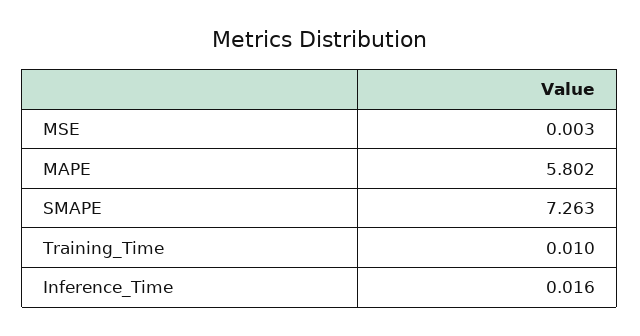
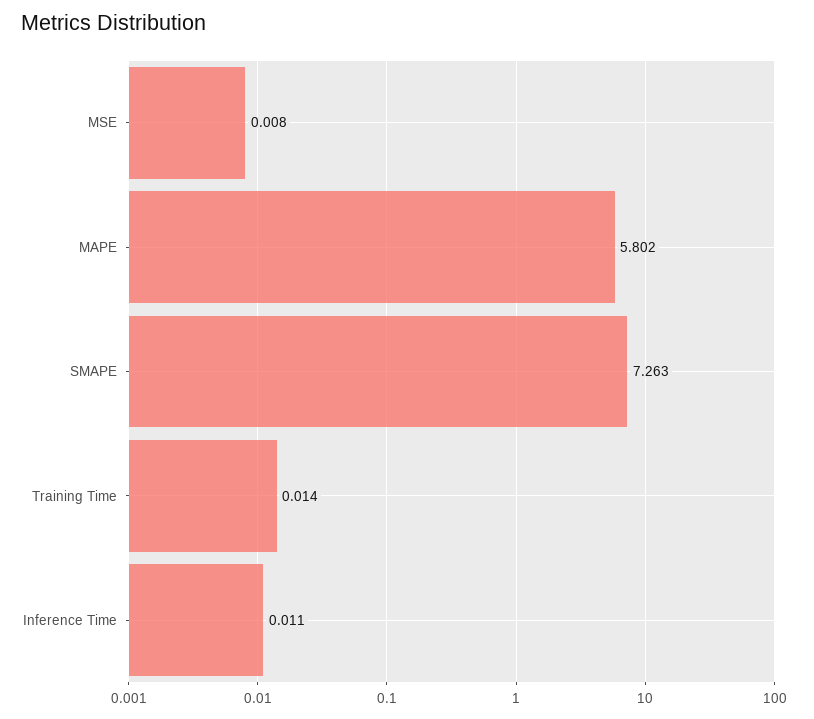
MSE: 0.003 -> 0.008
Training_Time: 0.01 -> 0.014
Inference_Time: 0.016 -> 0.011

